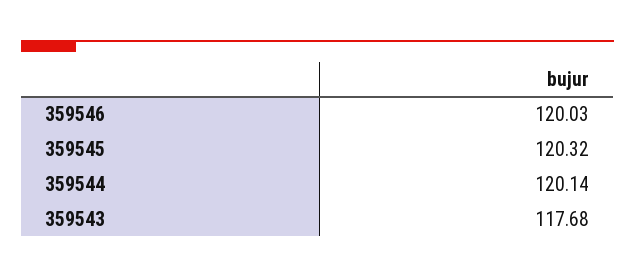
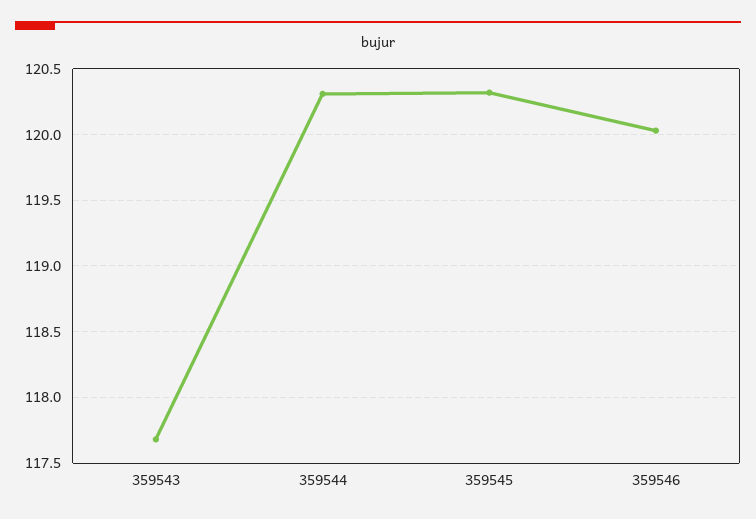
359544: 120.14 -> 120.3

